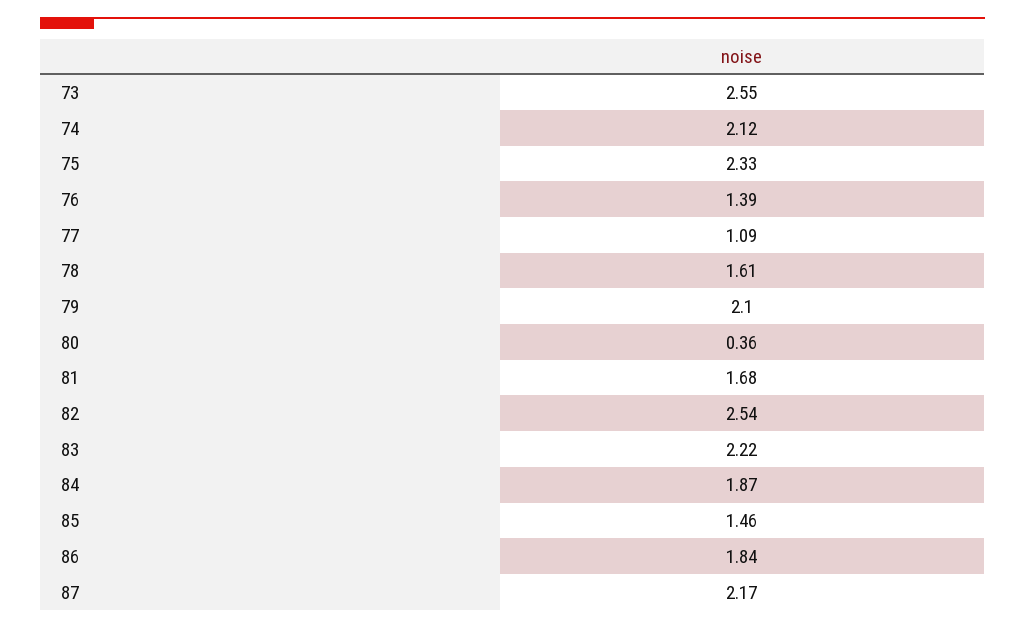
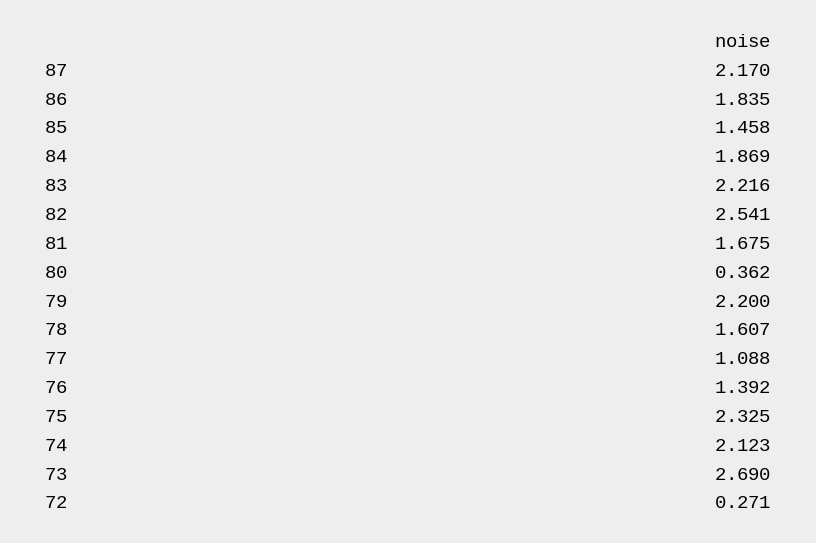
73: 2.55 -> 2.69
79: 2.1 -> 2.2
72: none -> 0.271

